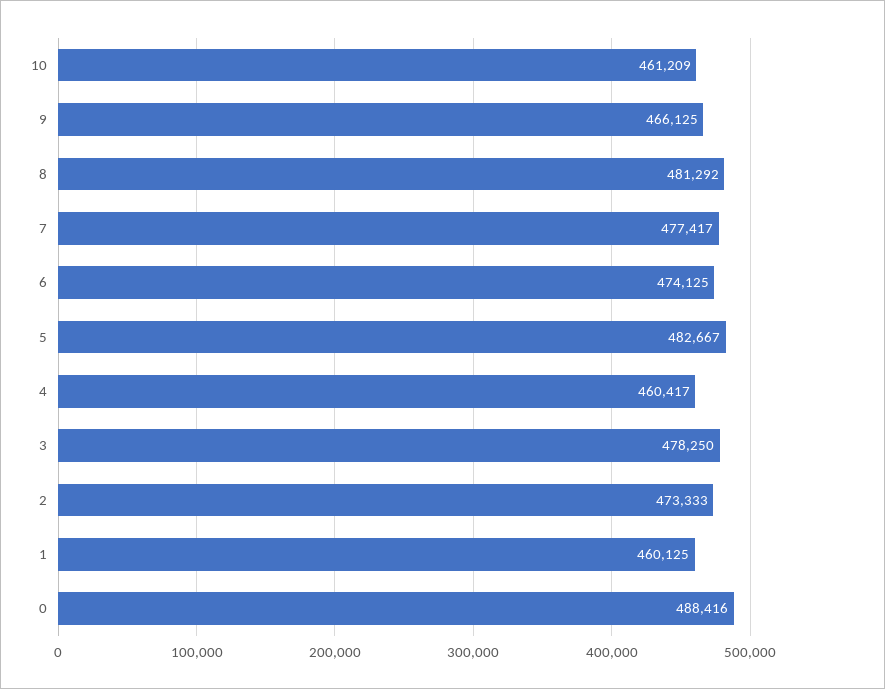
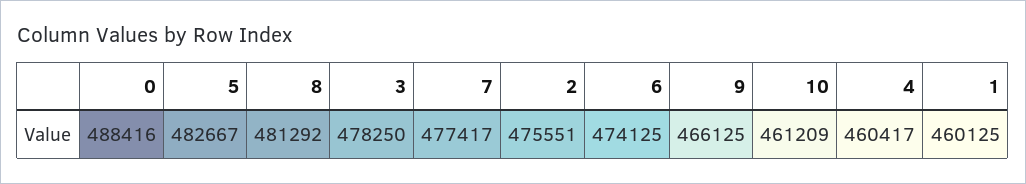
2: 473333 -> 475551

